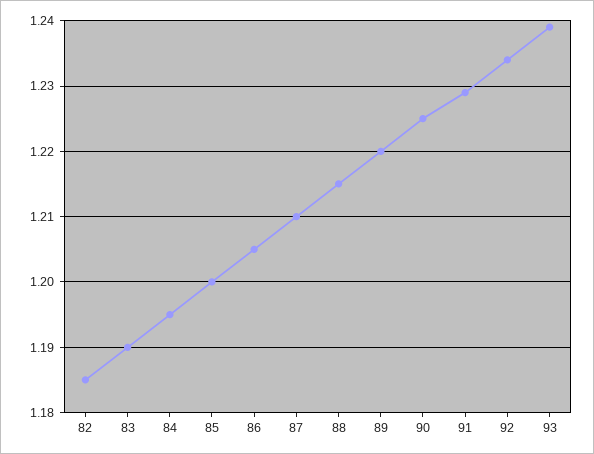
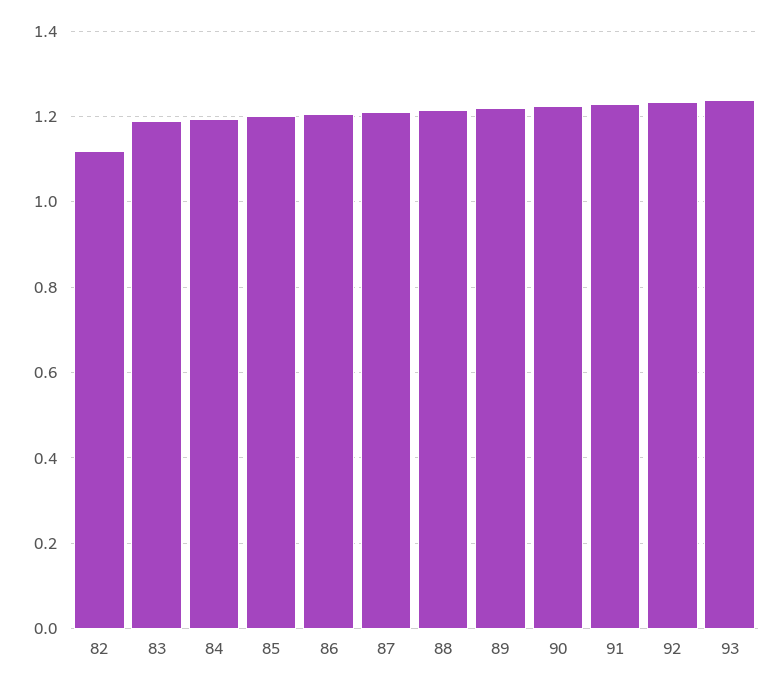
82: 1.185 -> 1.12

